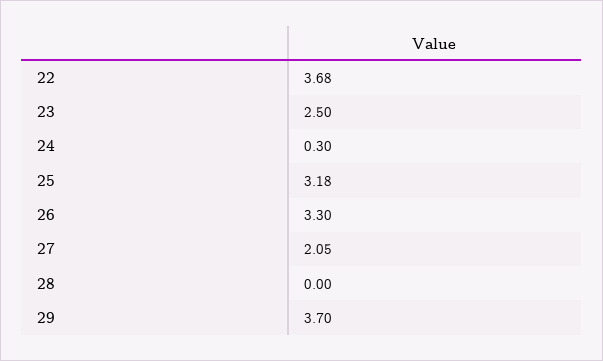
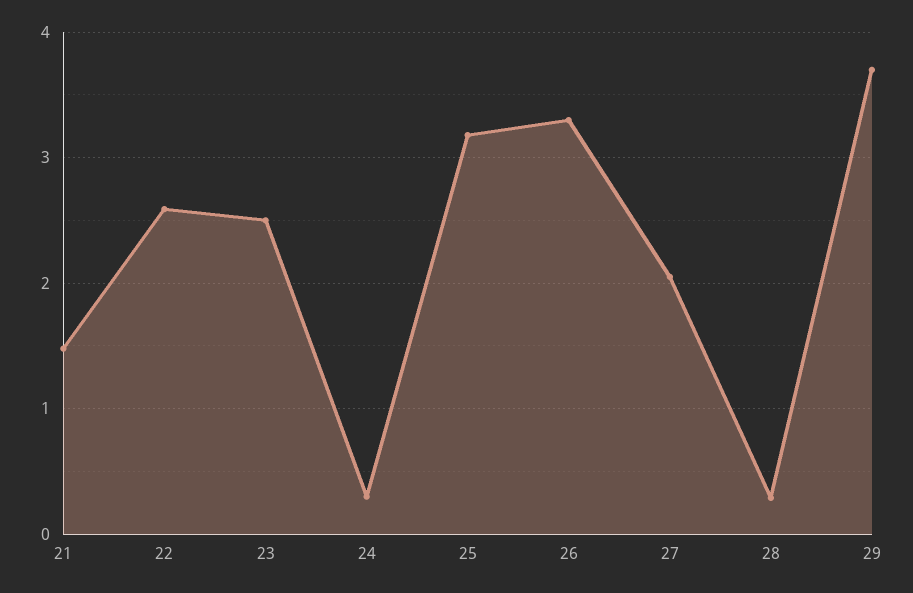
22: 3.68 -> 2.6
28: 0 -> 0.3
21: none -> 1.5

